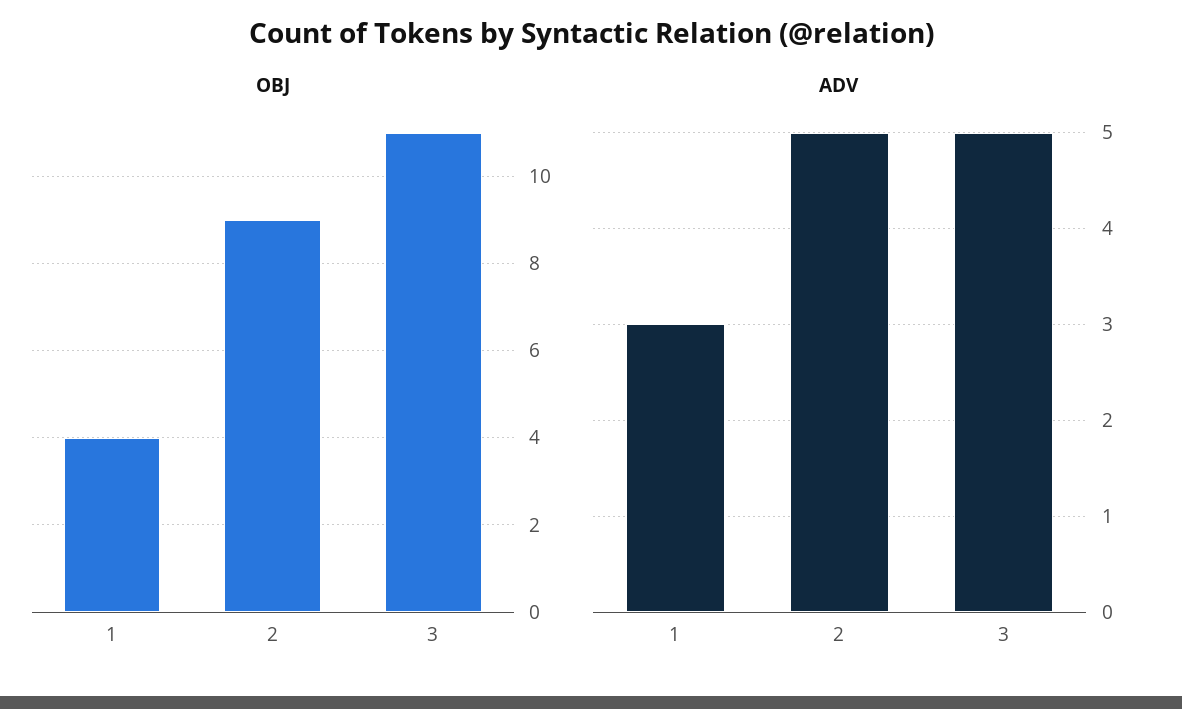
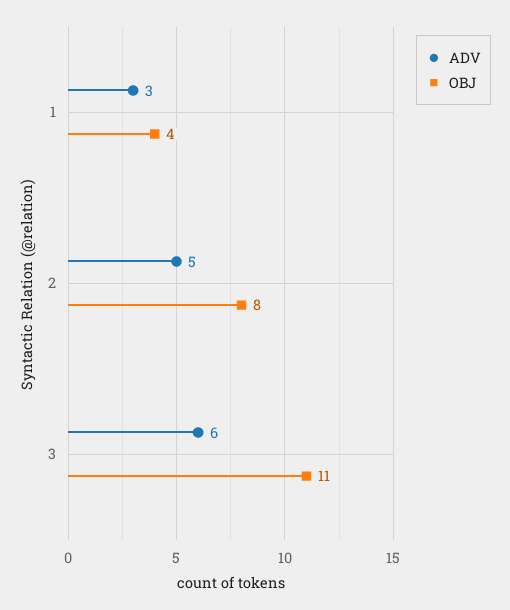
OBJ, 2: 9 -> 8
ADV, 3: 5 -> 6

